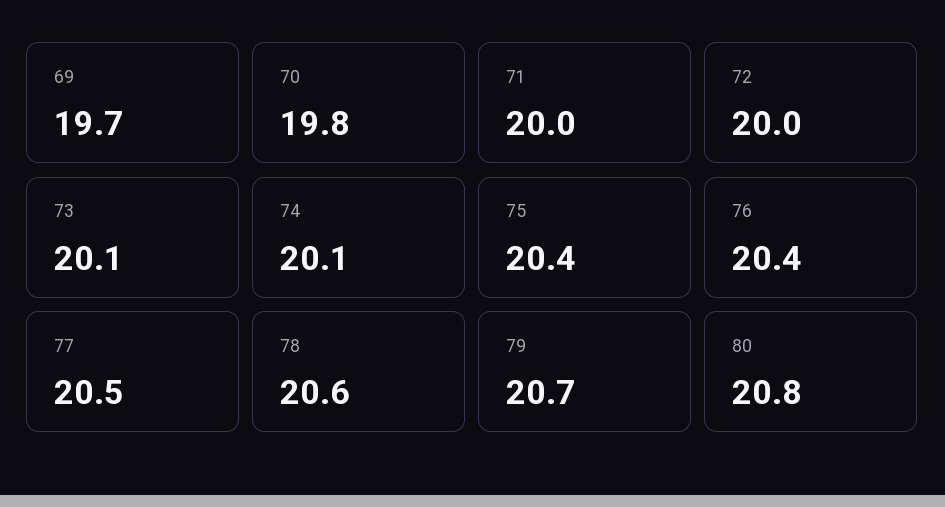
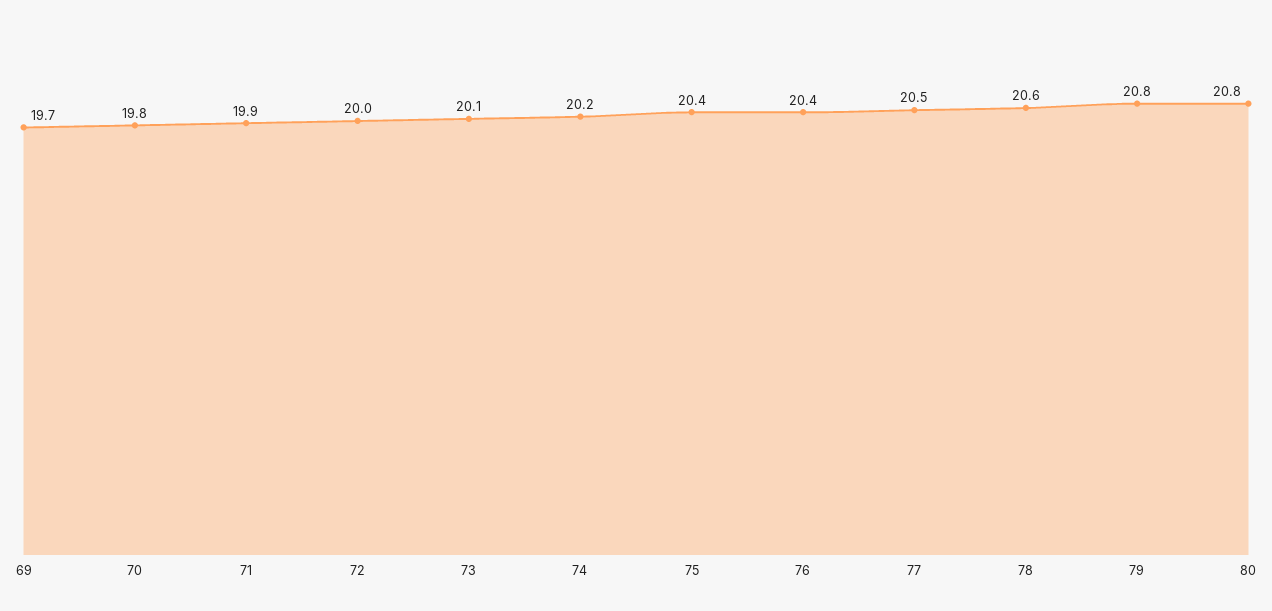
71: 20 -> 19.9
74: 20.1 -> 20.2
79: 20.7 -> 20.8

